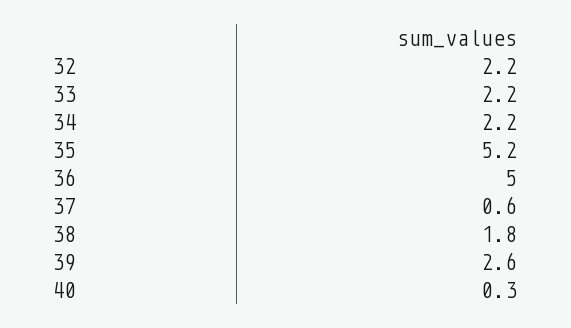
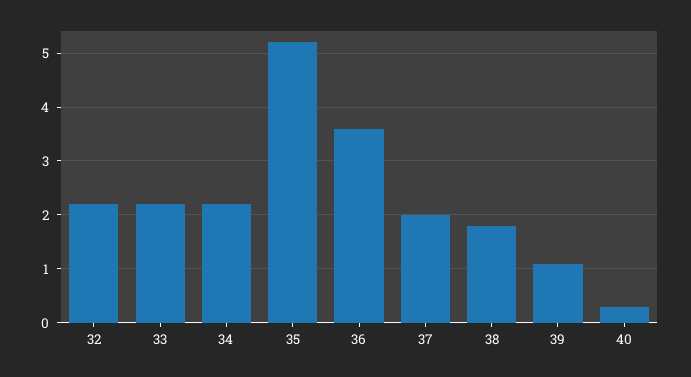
36: 5 -> 3.5
37: 0.6 -> 2
39: 2.6 -> 1

